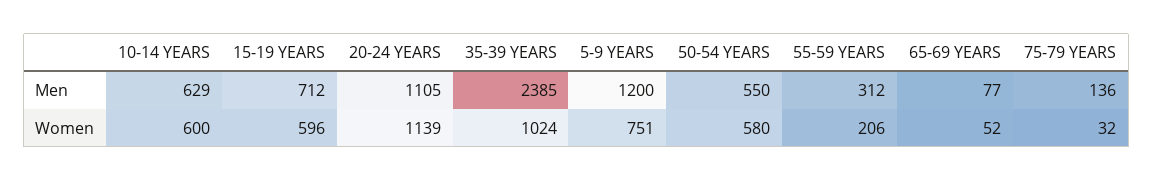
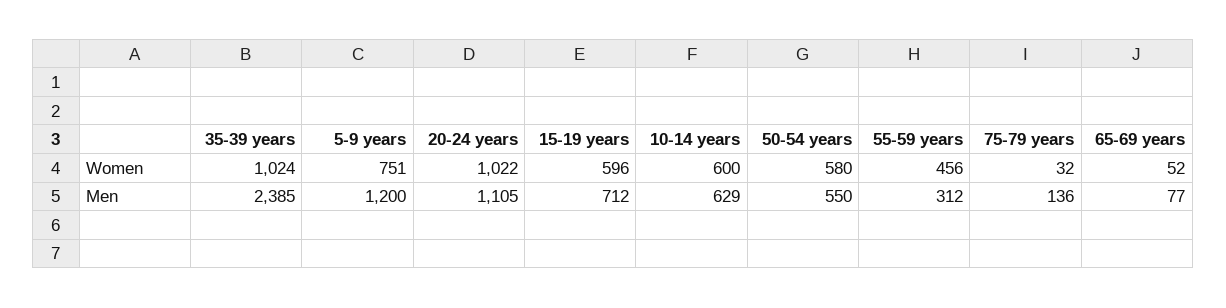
20-24 YEARS, Women: 1139 -> 1022
55-59 YEARS, Women: 206 -> 456

